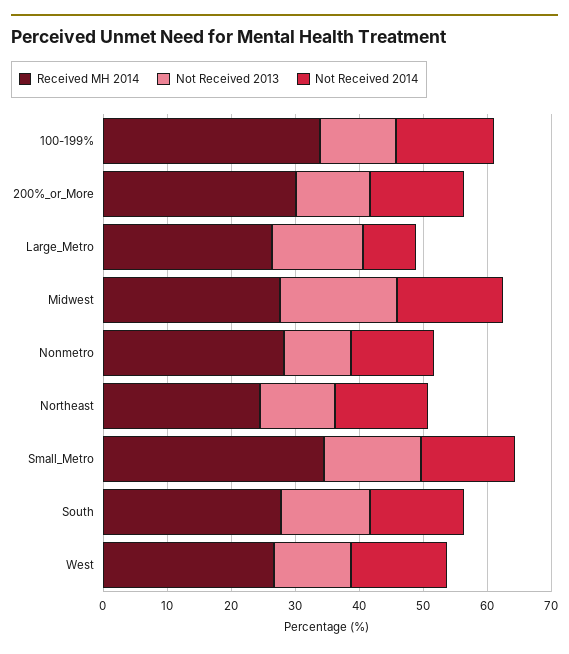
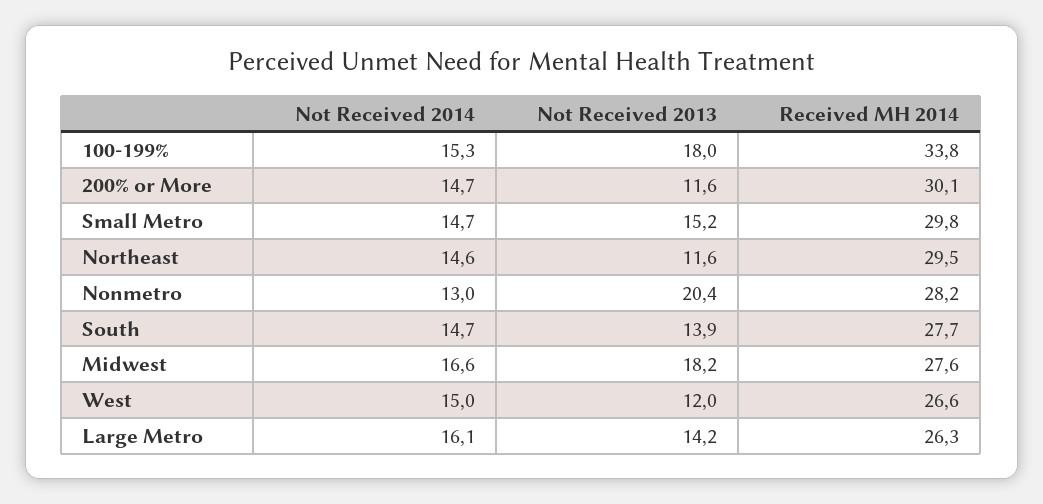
Not Received 2013, 100-199%: 12 -> 18
Not Received 2014, Large_Metro: 8 -> 16.1
Not Received 2013, Nonmetro: 10 -> 20.4
Received MH 2014, Northeast: 24 -> 29.5
Received MH 2014, Small_Metro: 34 -> 29.8

